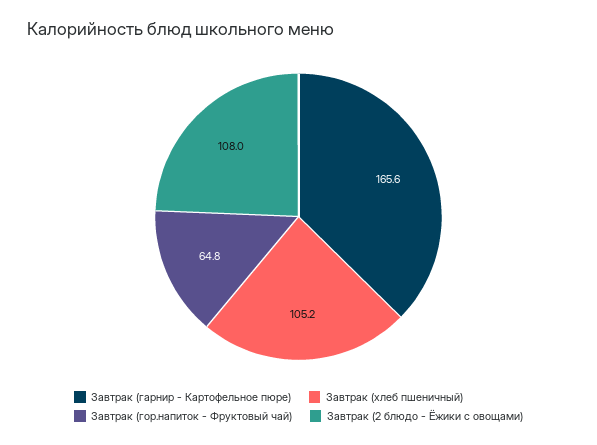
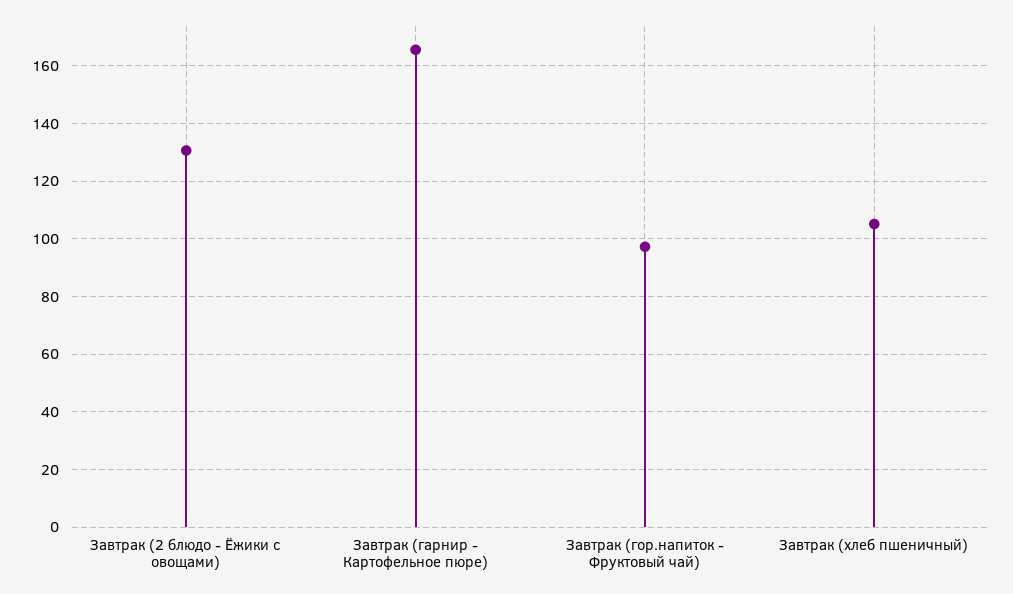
Завтрак (гор.напиток - Фруктовый чай): 64.8 -> 97.5
Завтрак (2 блюдо - Ёжики с овощами): 108 -> 130

